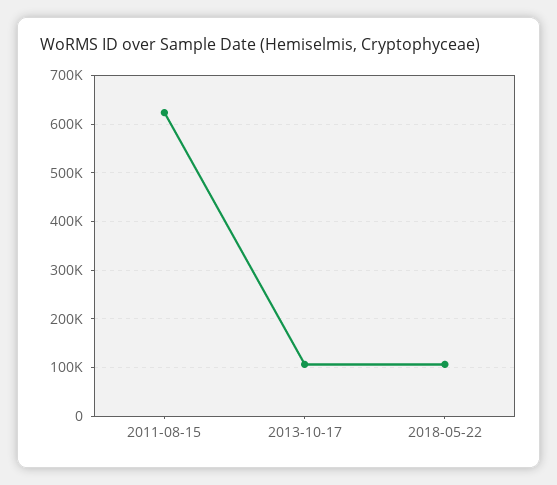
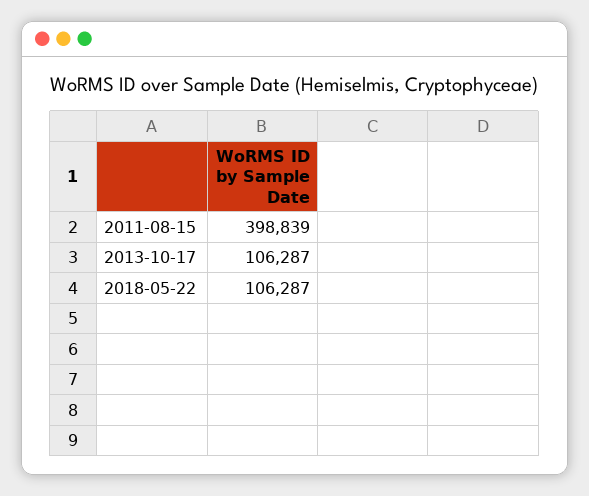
2011-08-15: 620000 -> 398839

